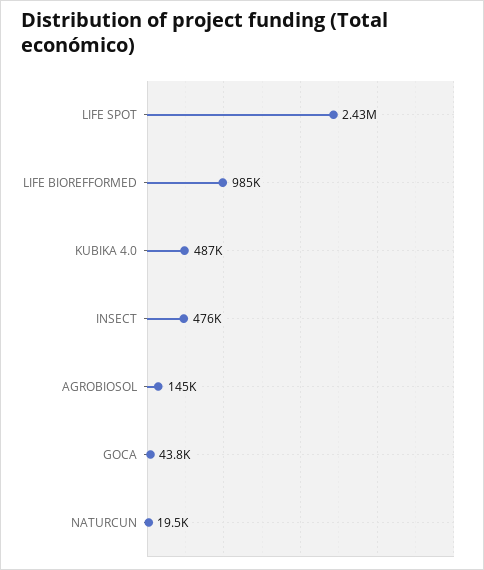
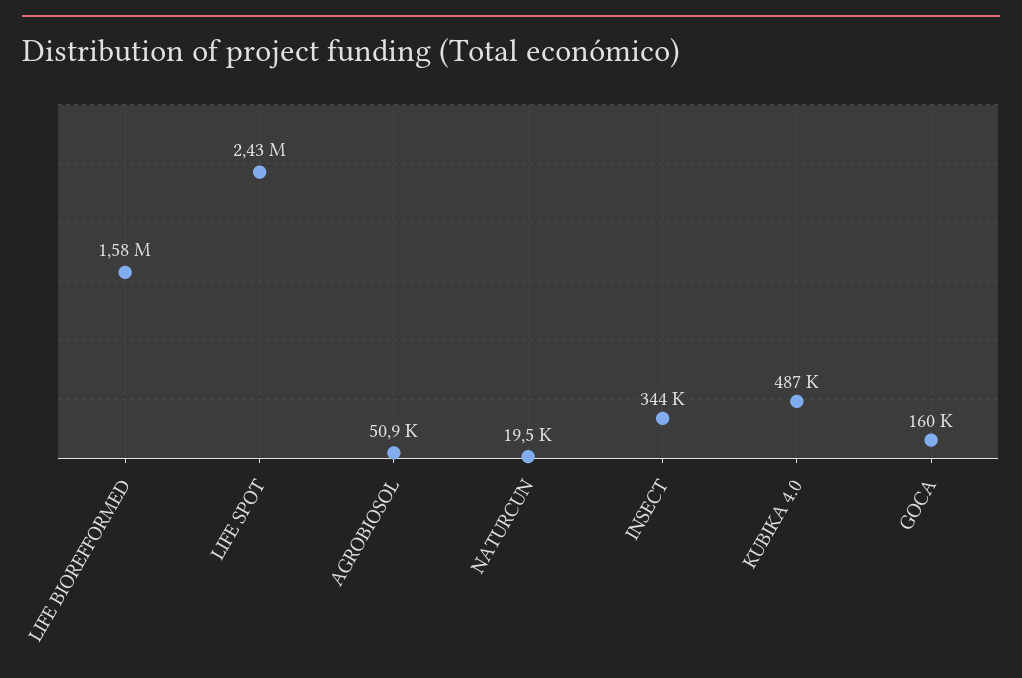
LIFE BIOREFFORMED: 985000 -> 1580000
INSECT: 476000 -> 344000
AGROBIOSOL: 145000 -> 50900
GOCA: 43800 -> 160000

